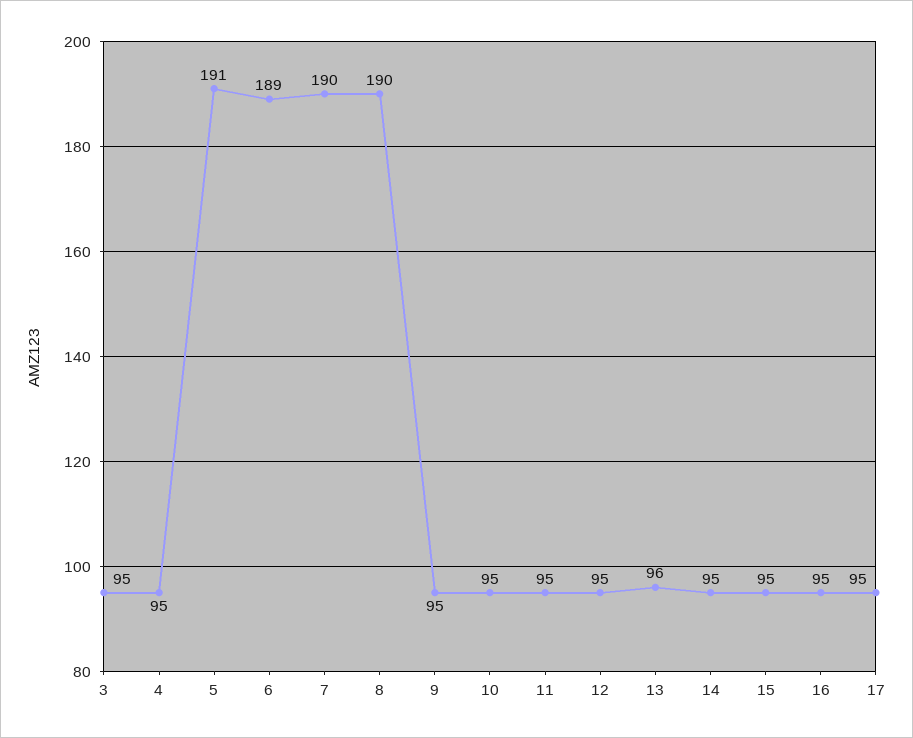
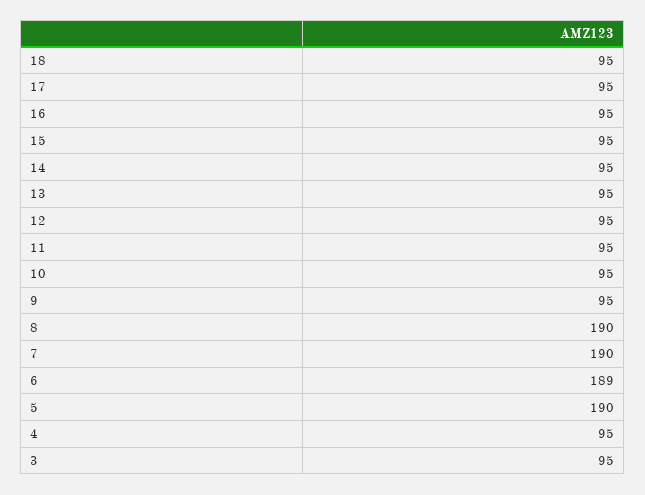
5: 191 -> 190
13: 96 -> 95
18: none -> 95

